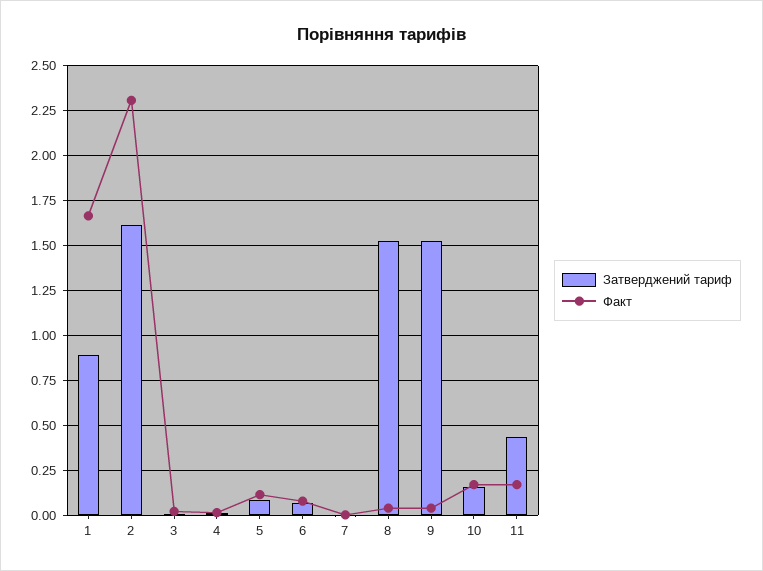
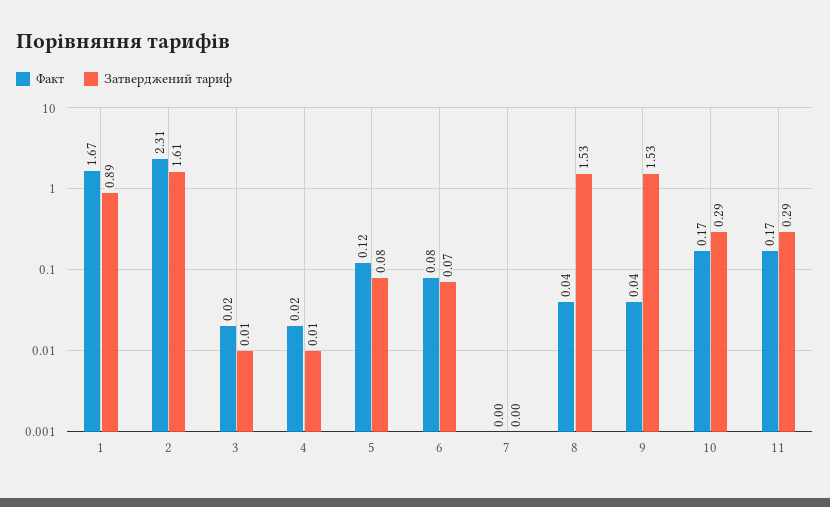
Затверджений тариф, 10: 0.15 -> 0.29
Затверджений тариф, 11: 0.45 -> 0.29

